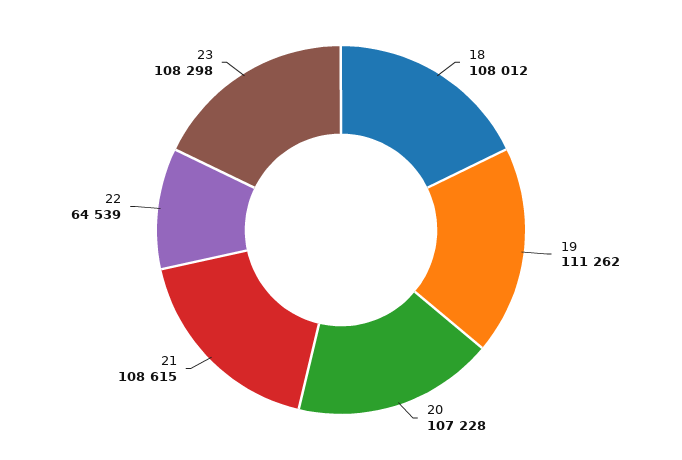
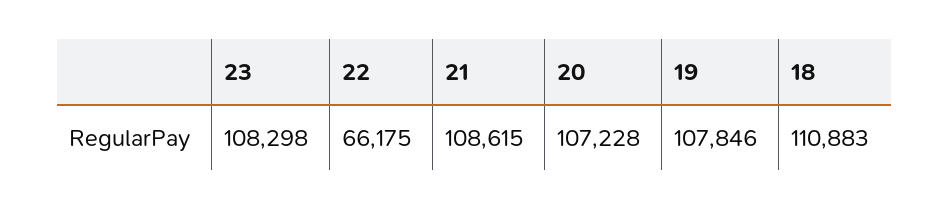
18: 108012 -> 110883
19: 111262 -> 107846
22: 64539 -> 66175

